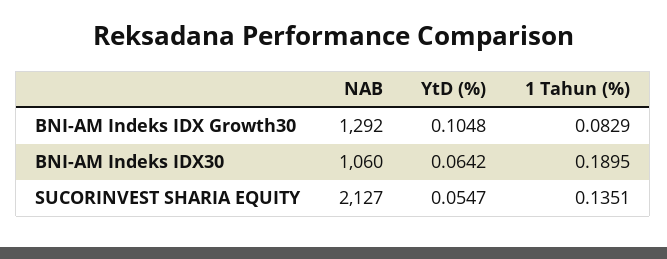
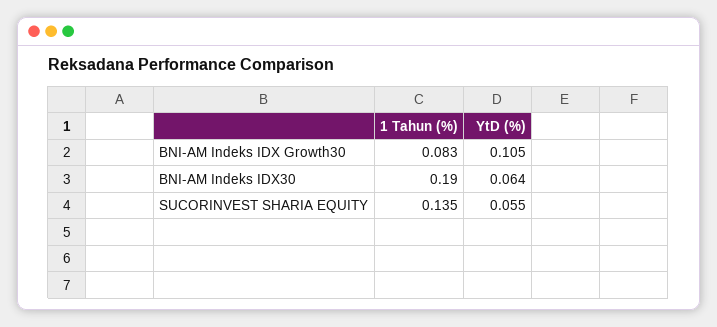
NAB, BNI-AM Indeks IDX Growth30: 1292 -> none
NAB, BNI-AM Indeks IDX30: 1060 -> none
NAB, SUCORINVEST SHARIA EQUITY: 2127 -> none

